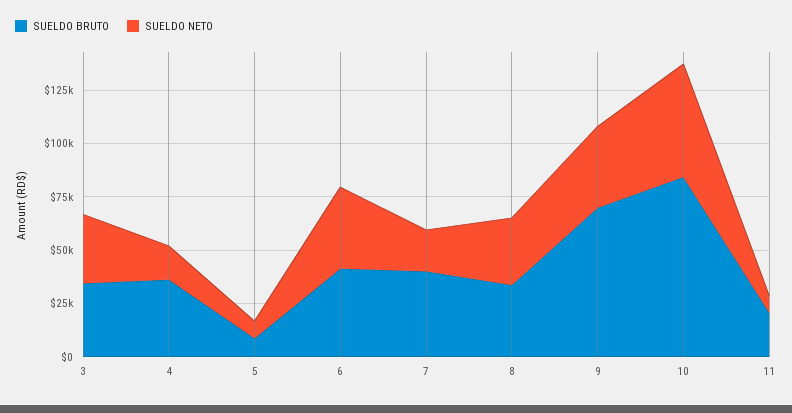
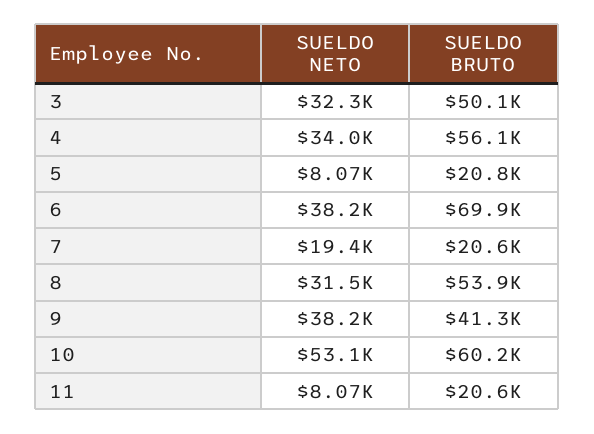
SUELDO BRUTO, 3: 35000 -> 50100
SUELDO BRUTO, 4: 35000 -> 56100
SUELDO NETO, 4: 15000 -> 34000
SUELDO BRUTO, 5: 10000 -> 20800
SUELDO BRUTO, 6: 40000 -> 69900
SUELDO BRUTO, 7: 40000 -> 20600
SUELDO BRUTO, 8: 35000 -> 53900
SUELDO BRUTO, 9: 70000 -> 41300
SUELDO BRUTO, 10: 85000 -> 60200

